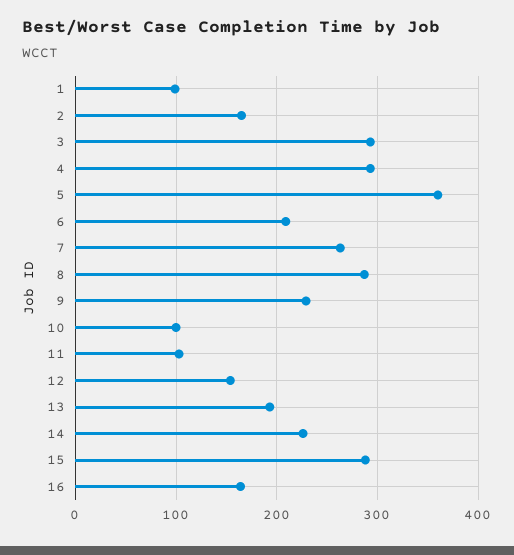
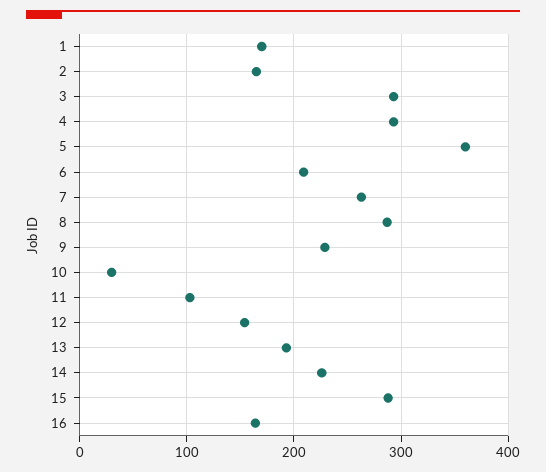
1: 100 -> 170
10: 100 -> 30

